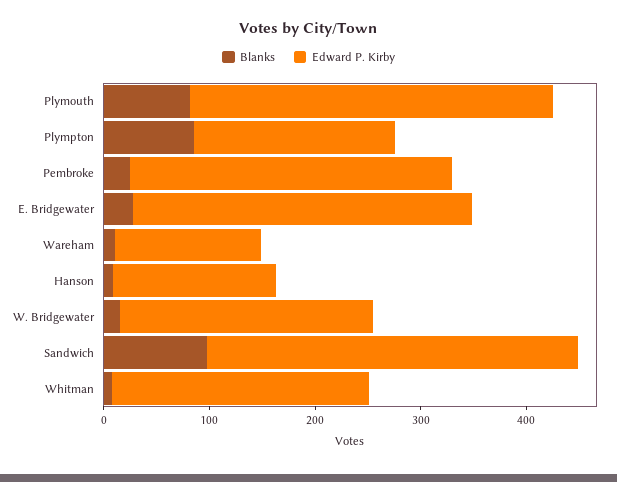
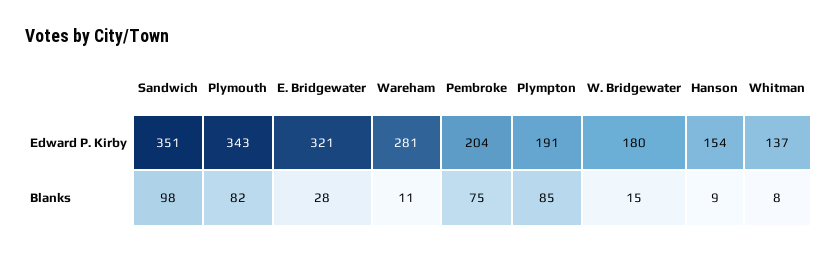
Blanks, Pembroke: 20 -> 75
Edward P. Kirby, Pembroke: 300 -> 204
Edward P. Kirby, Wareham: 140 -> 281
Edward P. Kirby, W. Bridgewater: 240 -> 180
Edward P. Kirby, Whitman: 240 -> 137

